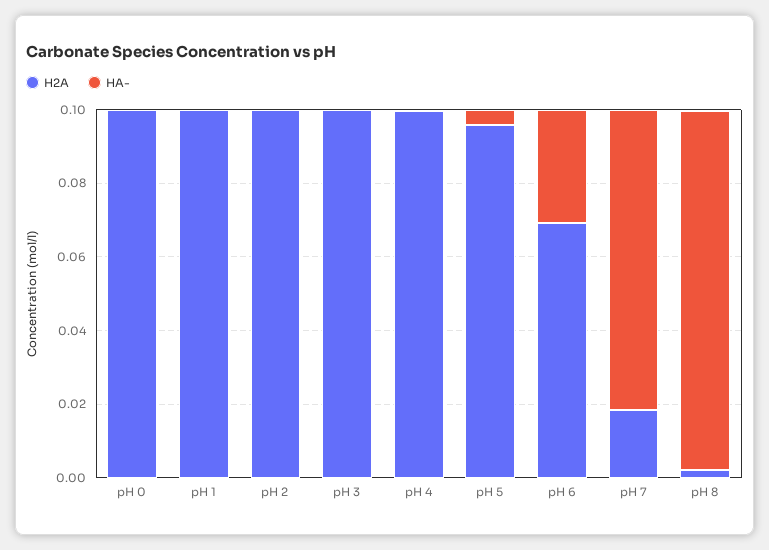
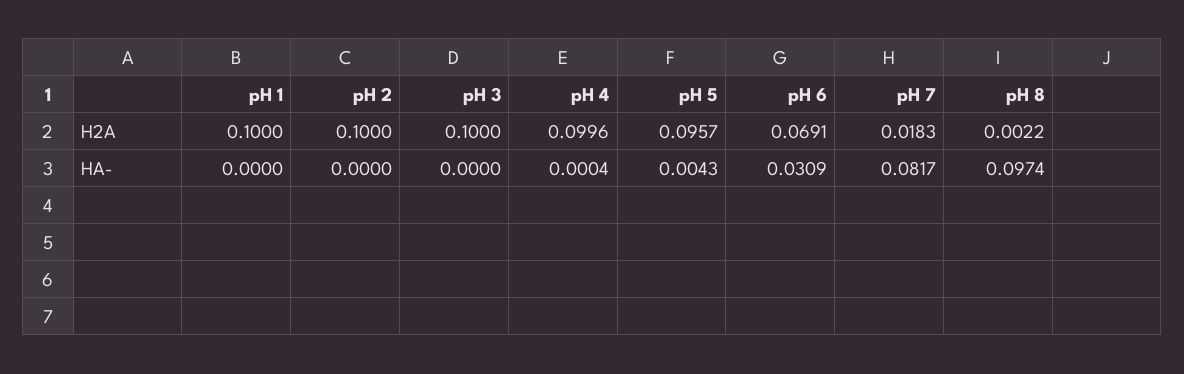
H2A, pH 0: 0.1 -> none
HA-, pH 0: 0 -> none

